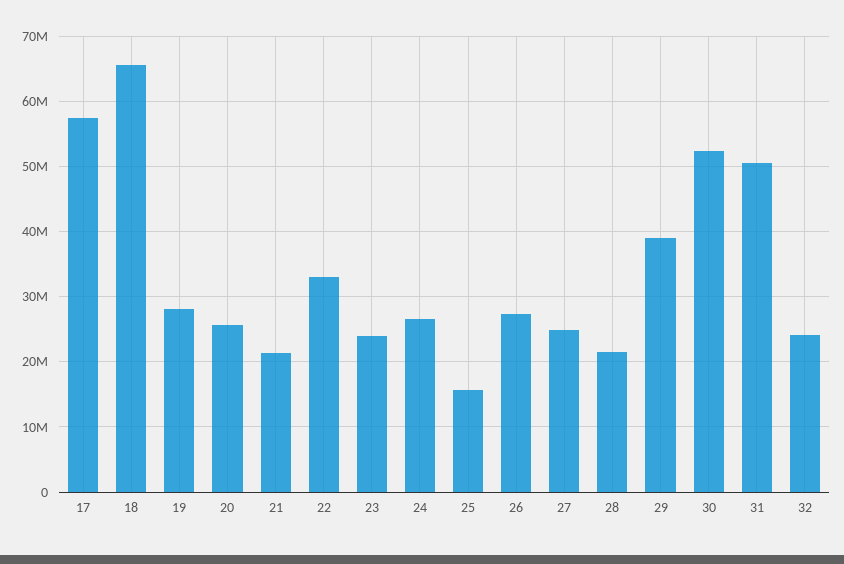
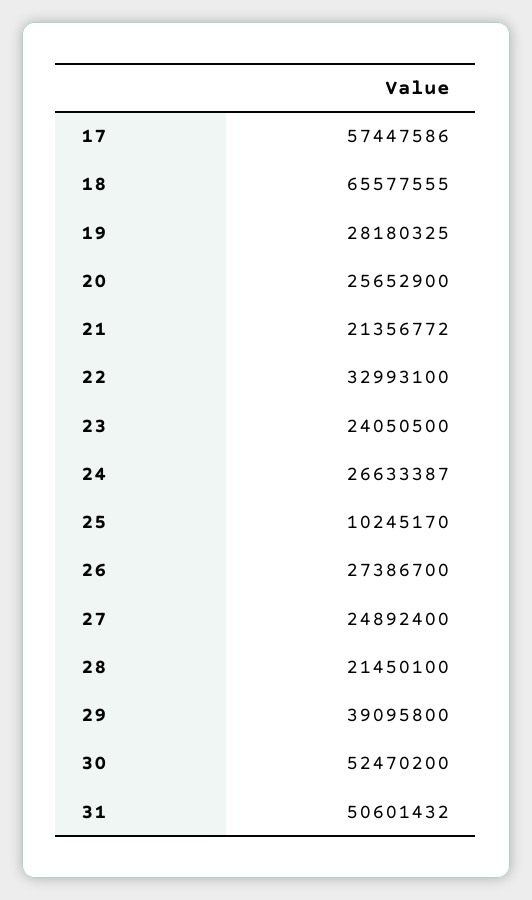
25: 16000000 -> 10245170
32: 24000000 -> none

